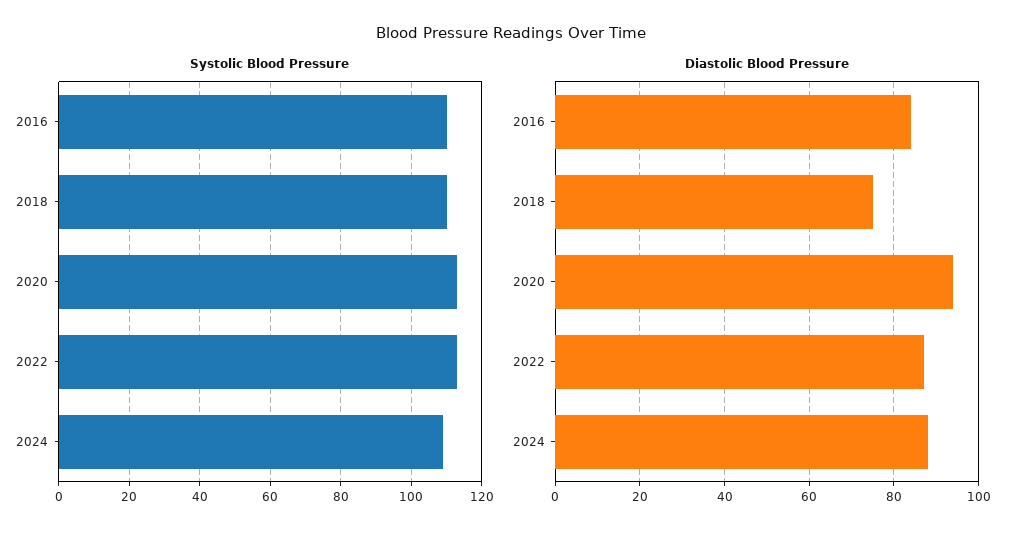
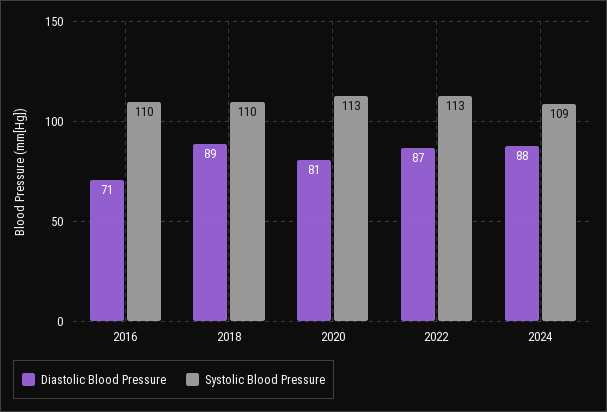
Diastolic Blood Pressure, 2016: 85 -> 71
Diastolic Blood Pressure, 2018: 75 -> 89
Diastolic Blood Pressure, 2020: 95 -> 81

